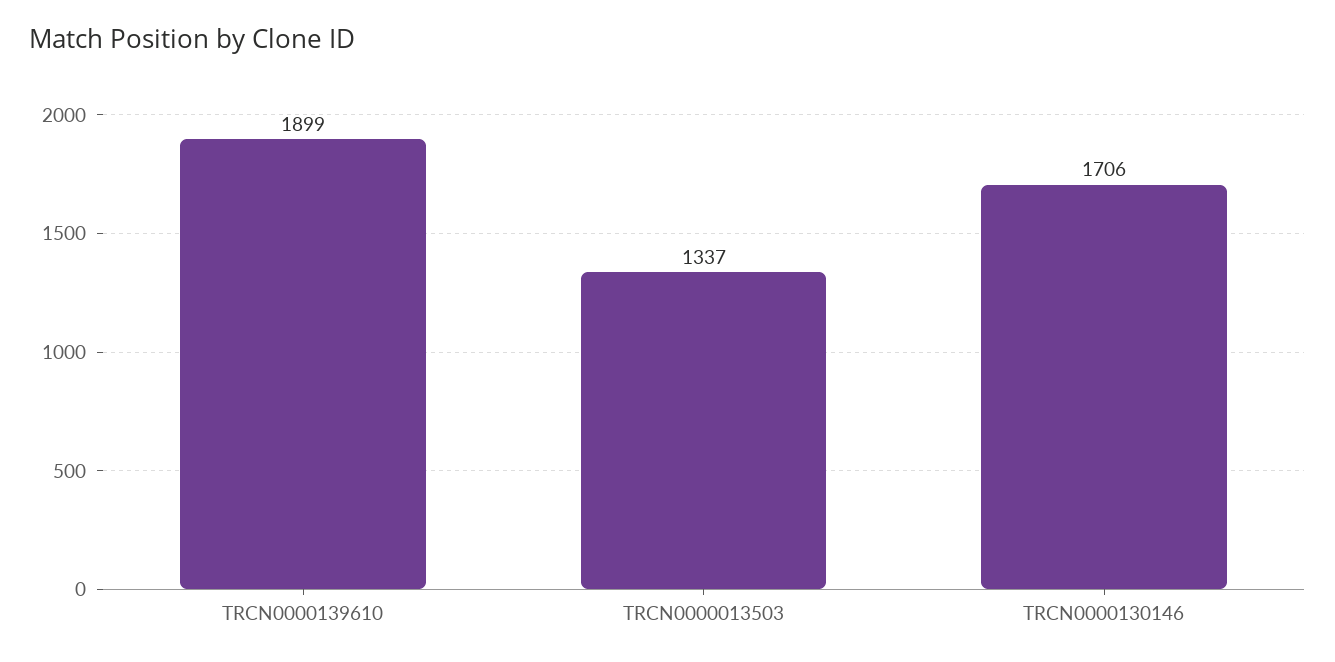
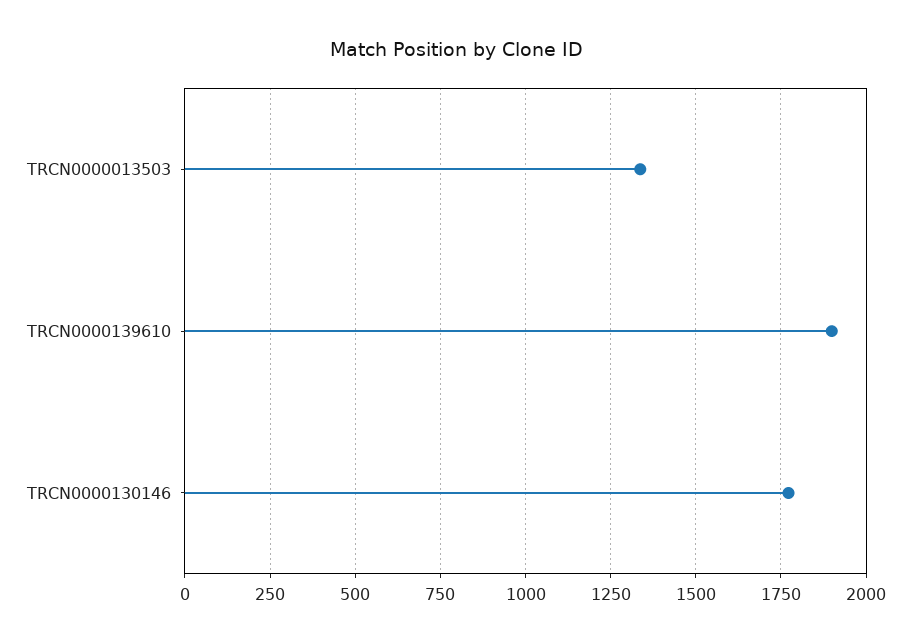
TRCN0000130146: 1706 -> 1775

